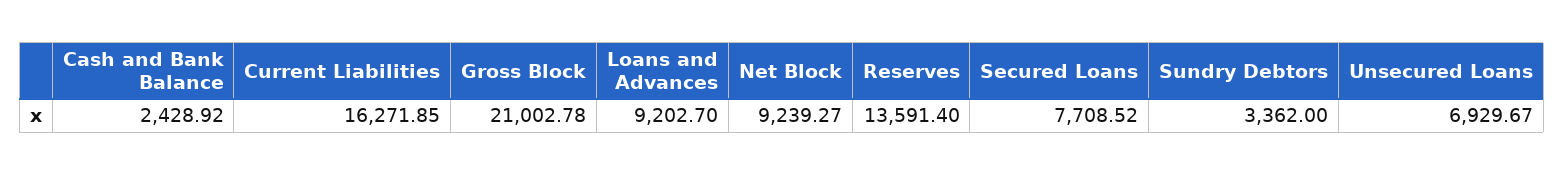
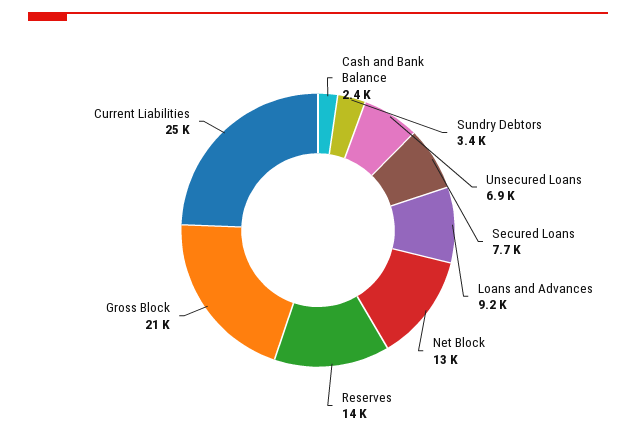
Current Liabilities: 16271.85 -> 25000
Net Block: 9239.27 -> 13000

